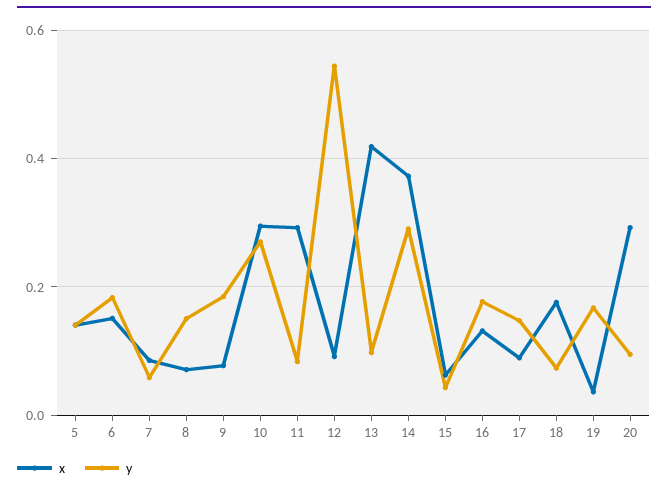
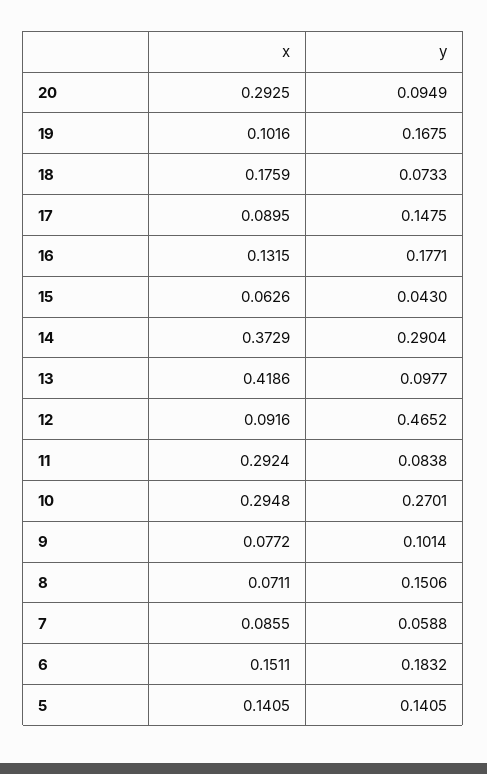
y, 9: 0.18 -> 0.1014
y, 12: 0.54 -> 0.4652
x, 19: 0.04 -> 0.1016

